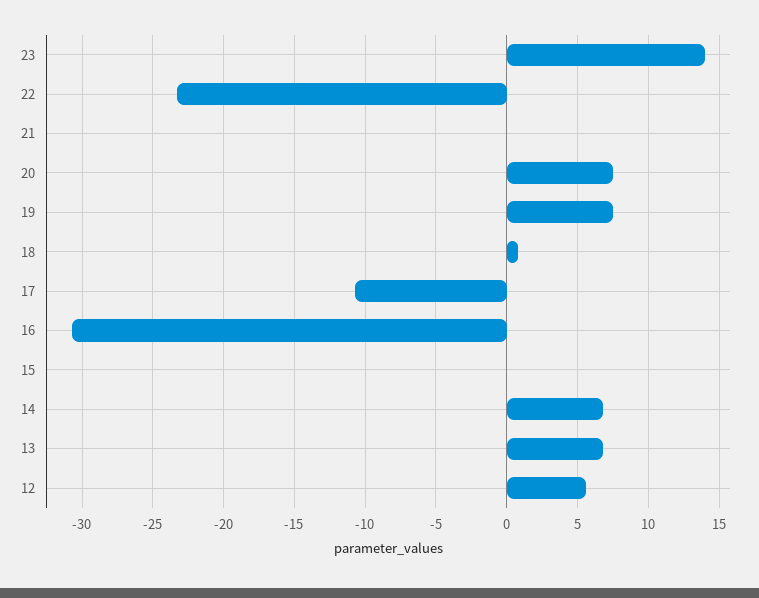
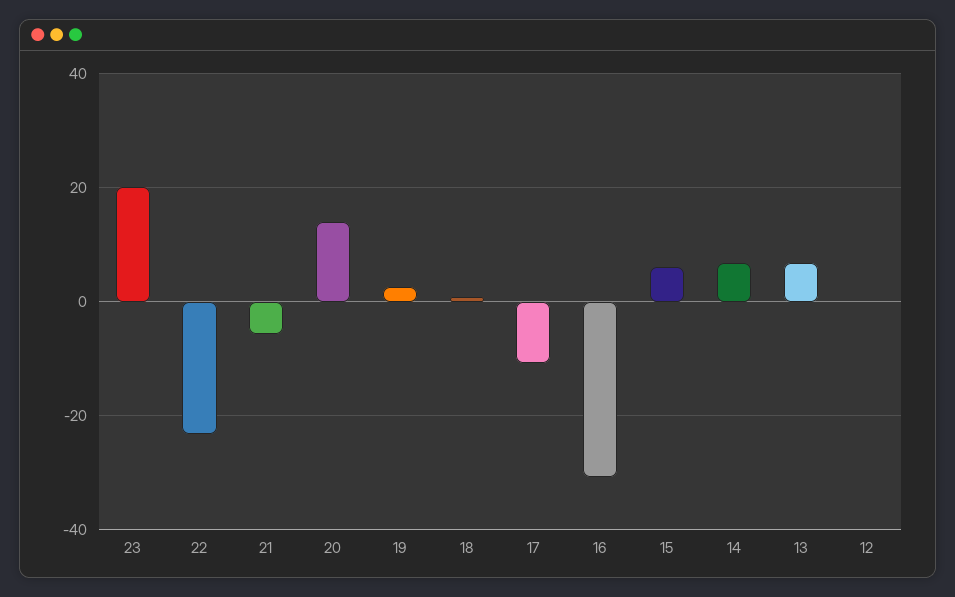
23: 14 -> 20
21: 0 -> -6
20: 7.5 -> 14
19: 7.5 -> 2
15: 0 -> 6
12: 5.5 -> 0

